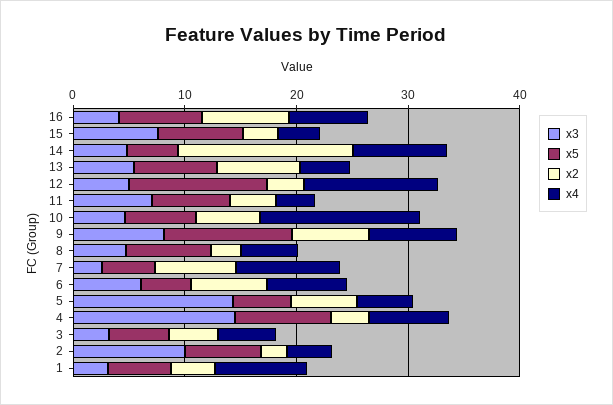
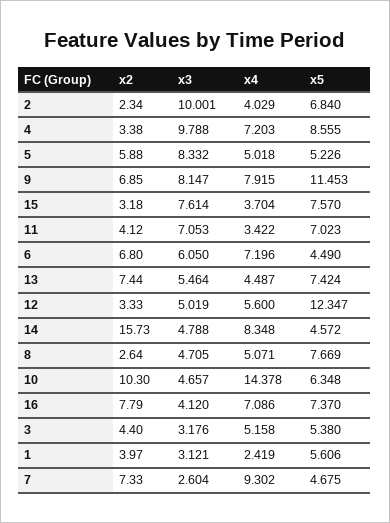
x4, 12: 12 -> 5.6
x2, 10: 6 -> 10.3
x3, 5: 14 -> 8.332
x3, 4: 14 -> 9.788
x4, 1: 8 -> 2.419

